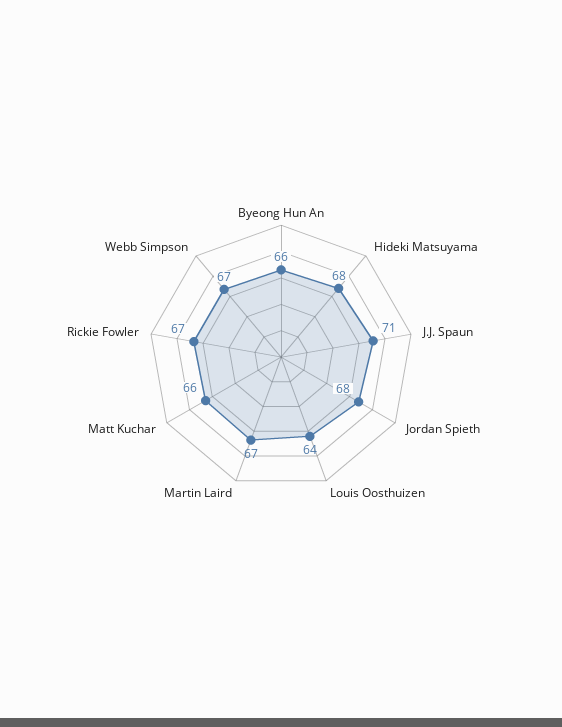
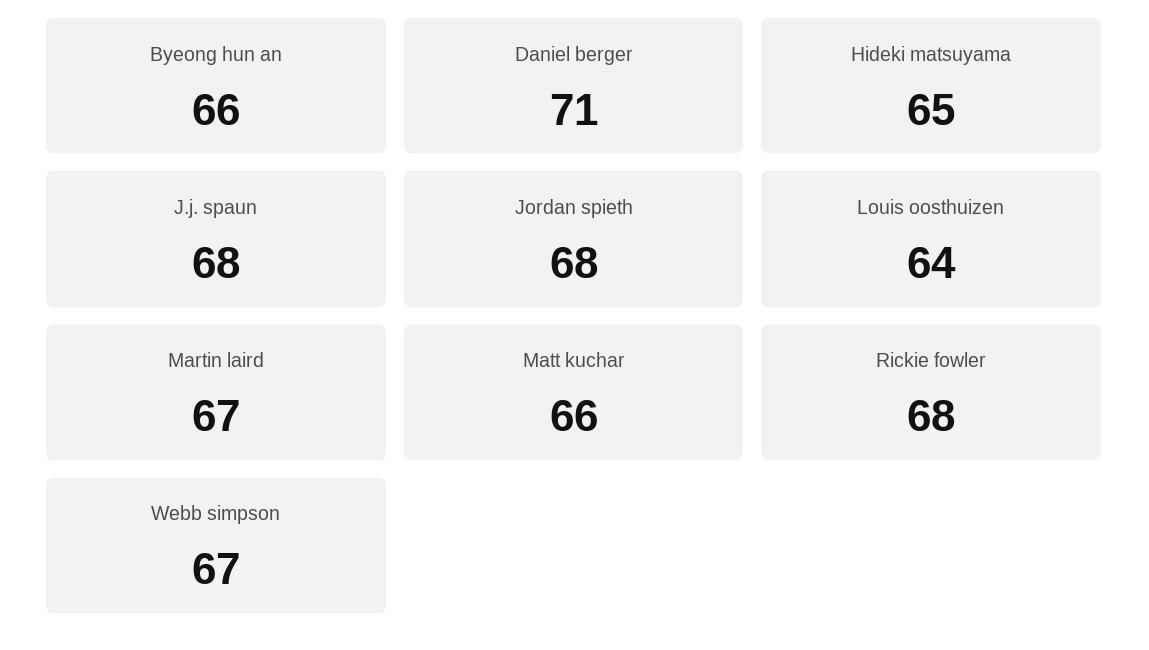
Hideki Matsuyama: 68 -> 65
J.J. Spaun: 71 -> 68
Rickie Fowler: 67 -> 68
Daniel berger: none -> 71

